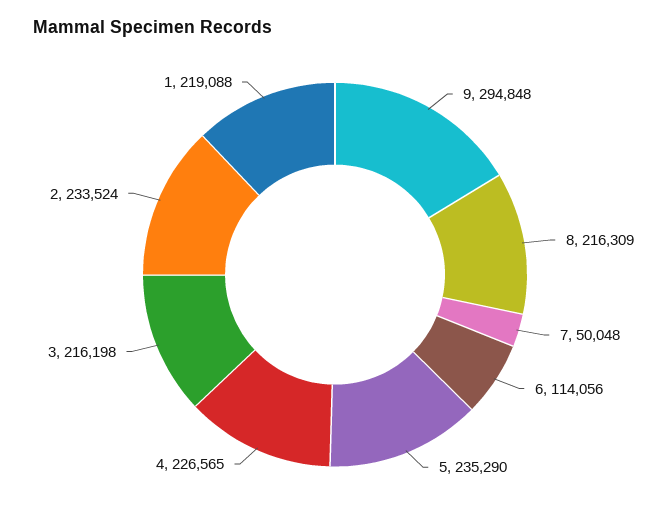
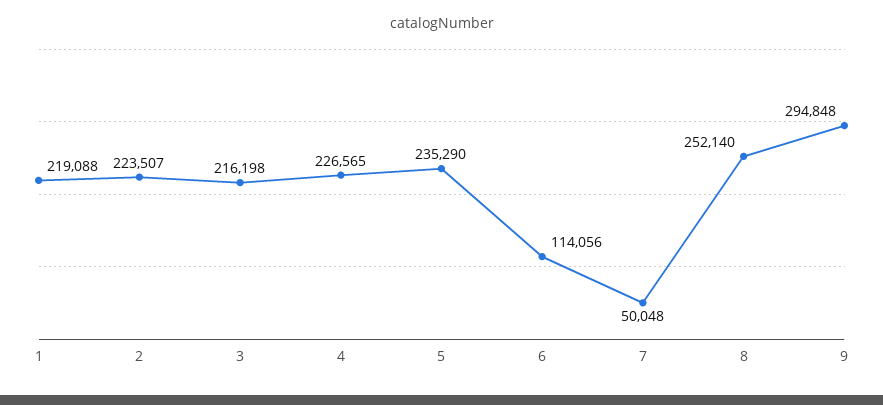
8: 216309 -> 252140
2: 233524 -> 223507

